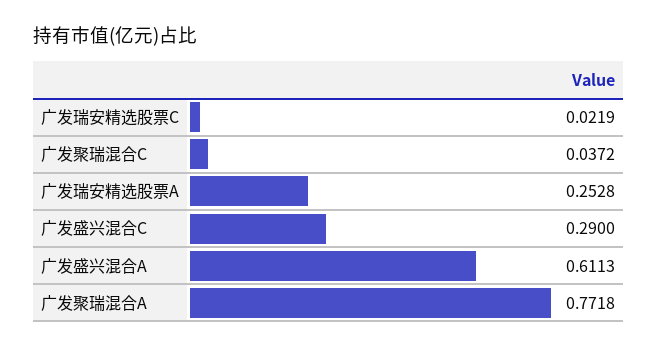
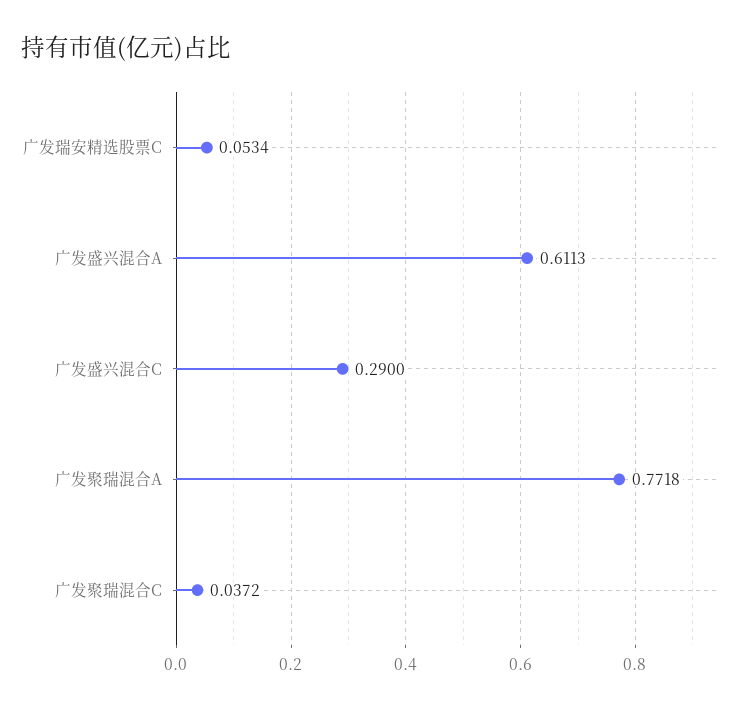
广发瑞安精选股票C: 0.0219 -> 0.0534
广发瑞安精选股票A: 0.2528 -> none

